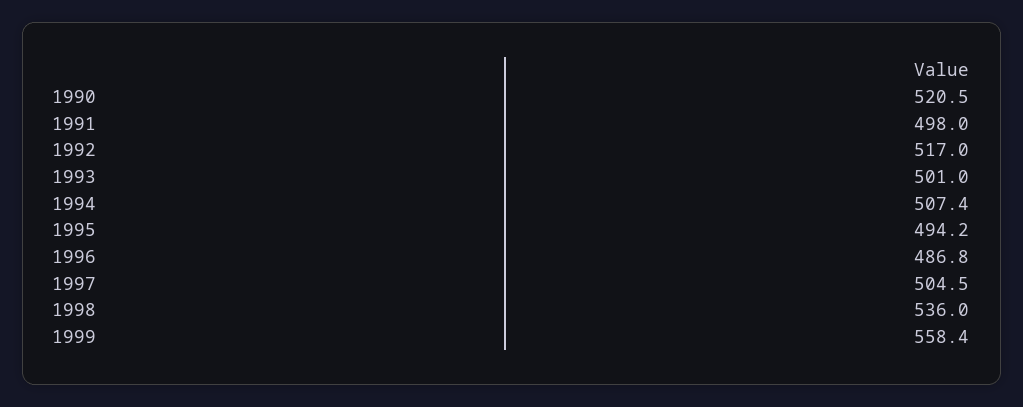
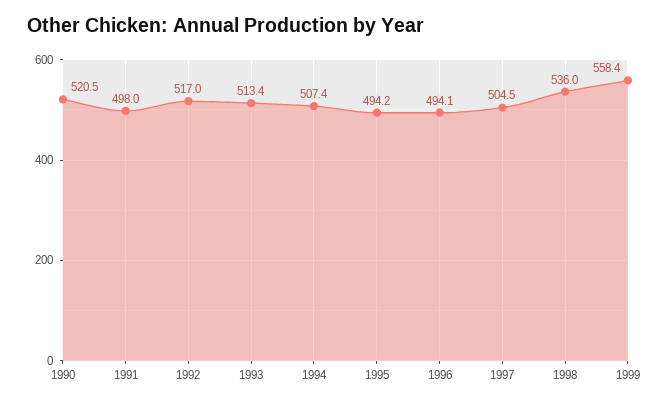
1993: 501 -> 513.4
1996: 486.8 -> 494.1

